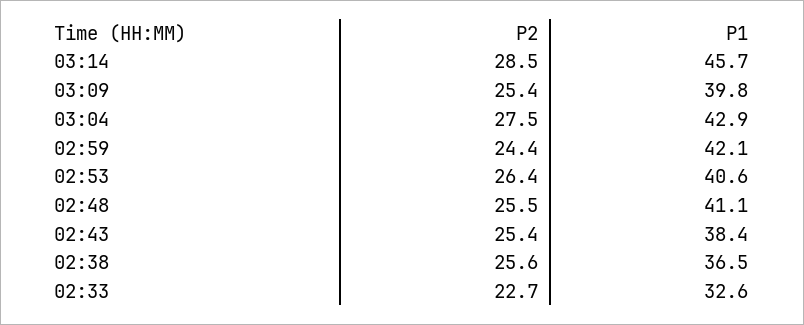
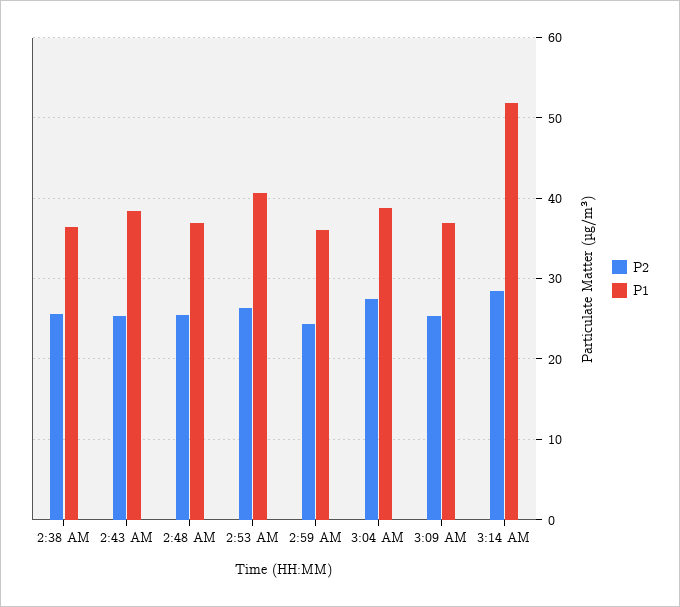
P1, 03:14: 45.7 -> 52
P1, 03:09: 39.8 -> 37
P1, 03:04: 42.9 -> 39
P1, 02:59: 42.1 -> 36
P1, 02:48: 41.1 -> 37
P2, 02:33: 22.7 -> none
P1, 02:33: 32.6 -> none

